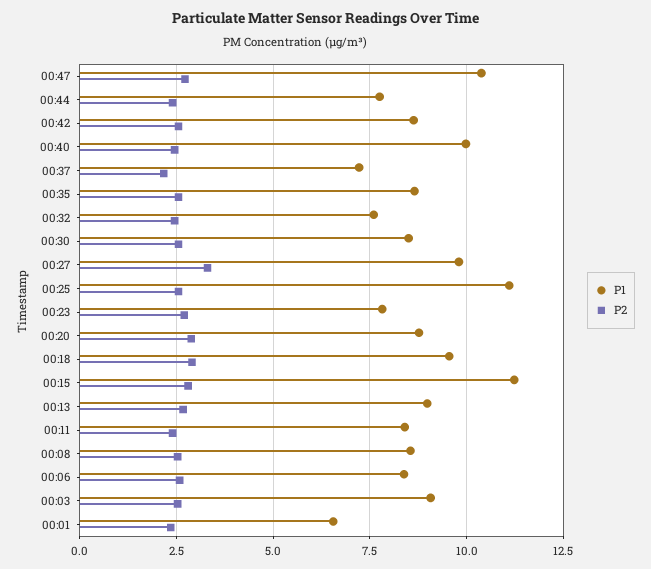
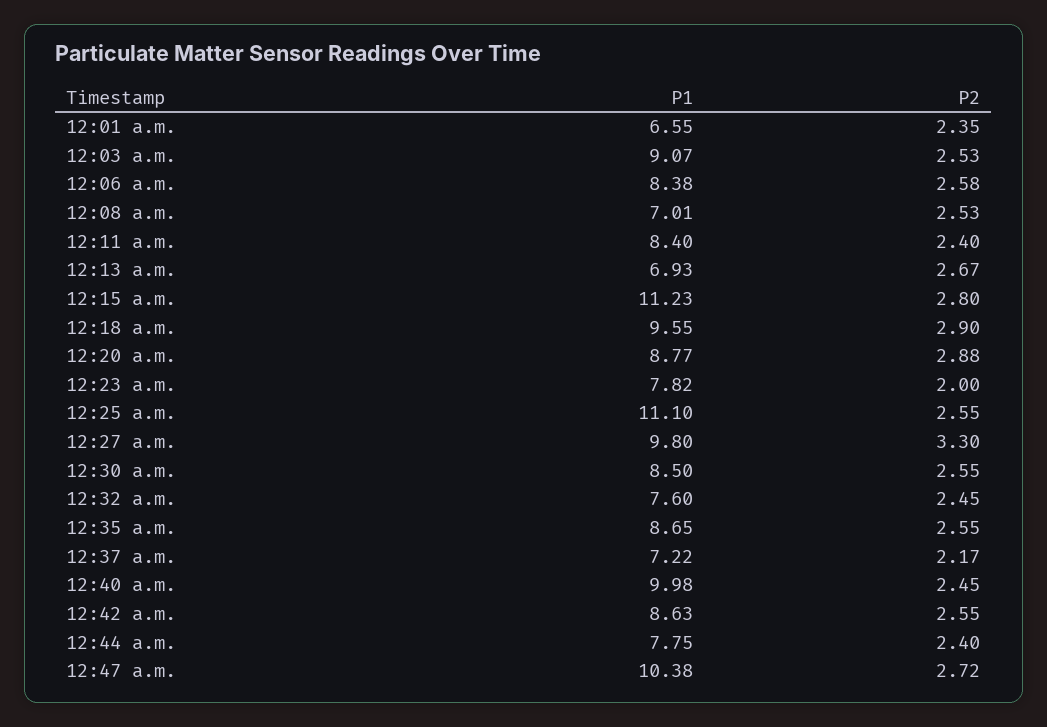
P2, 00:23: 2.75 -> 2
P1, 00:13: 9 -> 6.93
P1, 00:08: 8.5 -> 7.01

